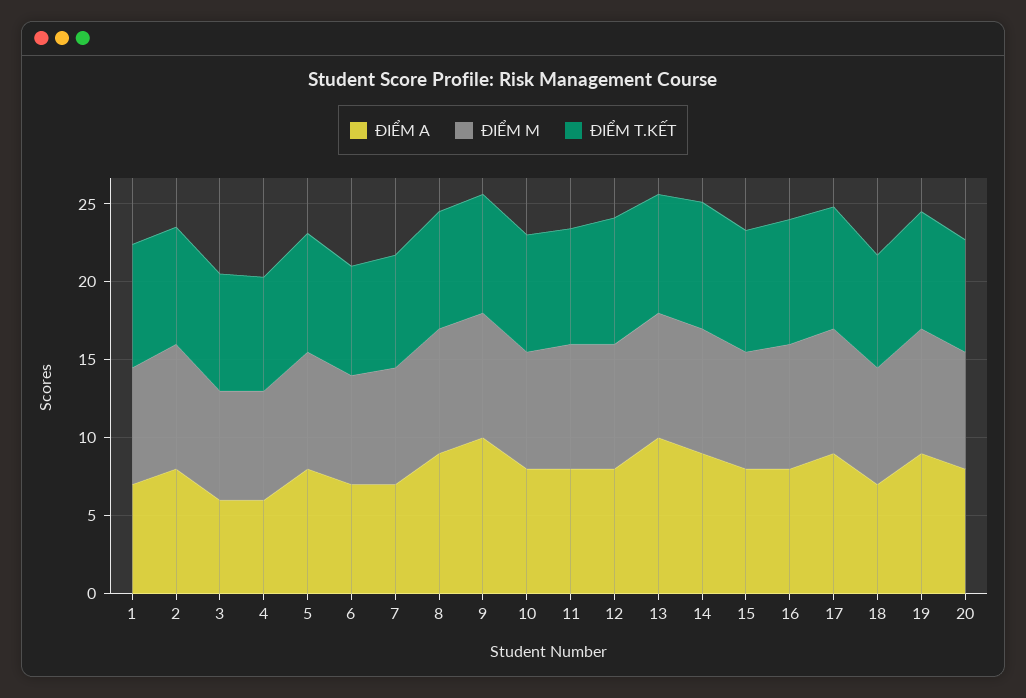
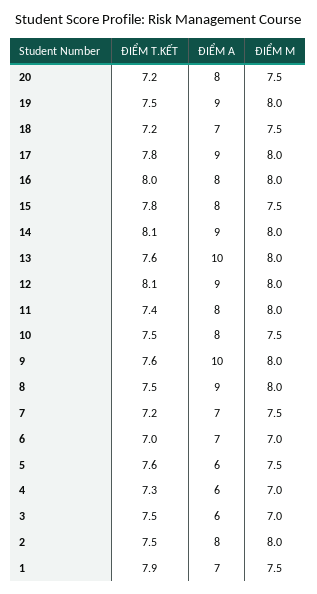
ĐIỂM A, 5: 8 -> 6
ĐIỂM A, 12: 8 -> 9

